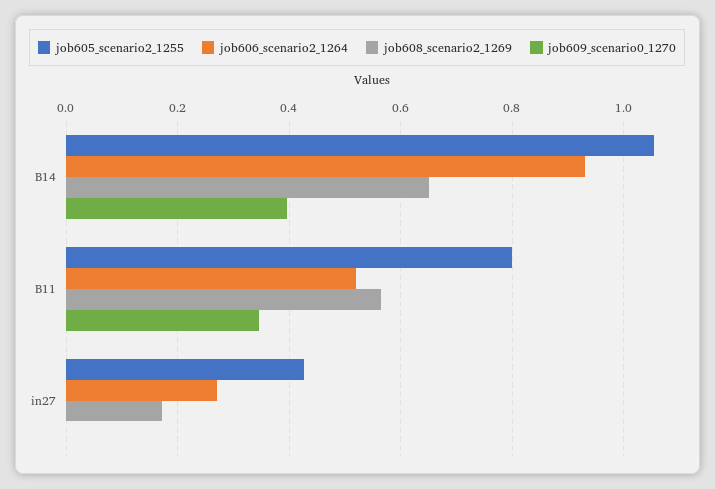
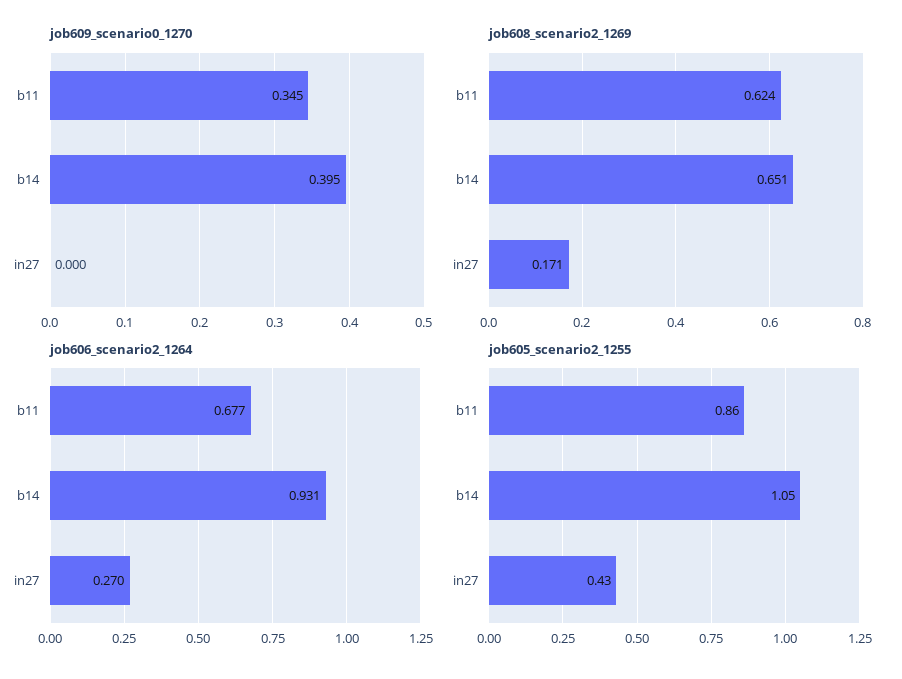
job605_scenario2_1255, B11: 0.8 -> 0.86
job606_scenario2_1264, B11: 0.52 -> 0.677
job608_scenario2_1269, B11: 0.56 -> 0.624

